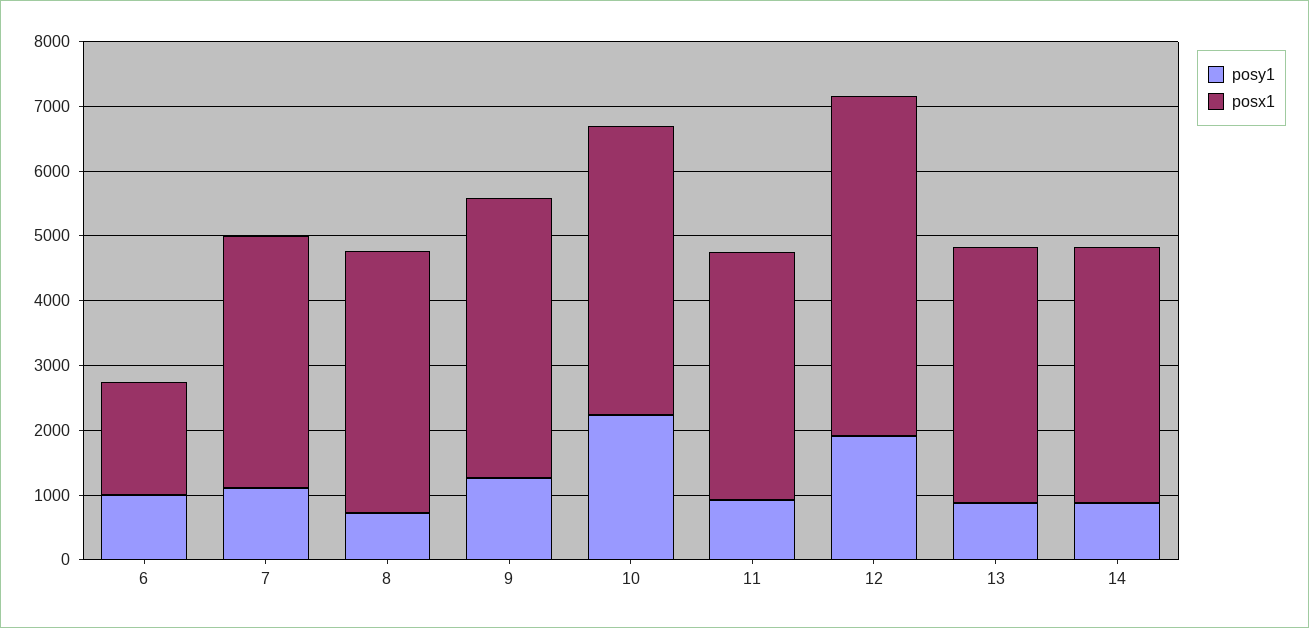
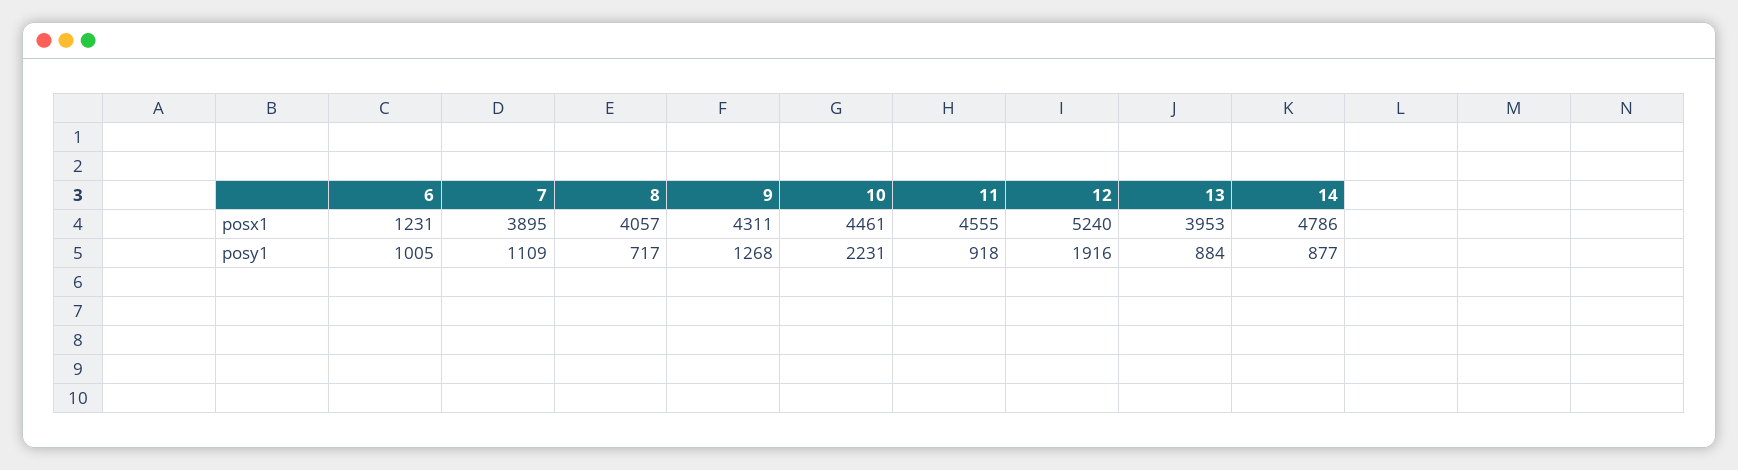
posx1, 6: 1800 -> 1231
posx1, 11: 3800 -> 4555
posx1, 14: 4000 -> 4786

